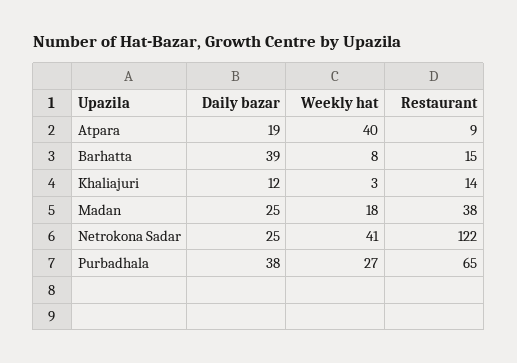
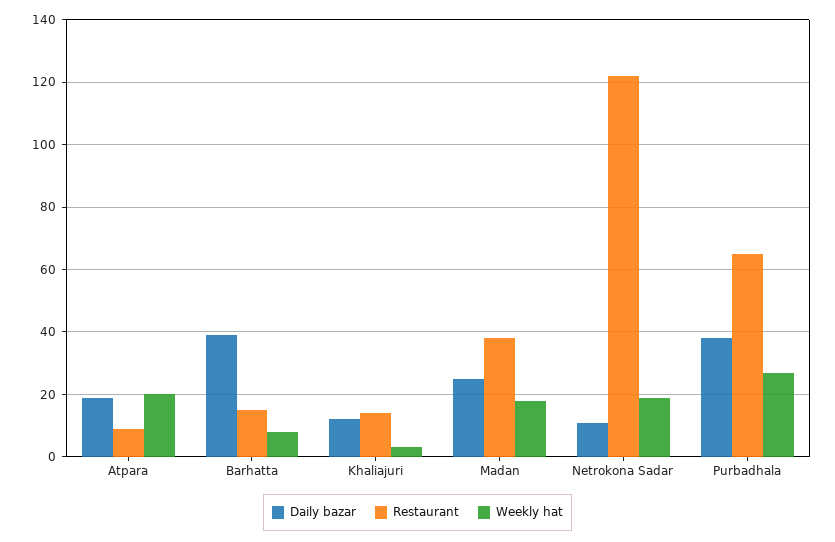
Weekly hat, Atpara: 40 -> 20
Daily bazar, Netrokona Sadar: 25 -> 10
Weekly hat, Netrokona Sadar: 41 -> 20

